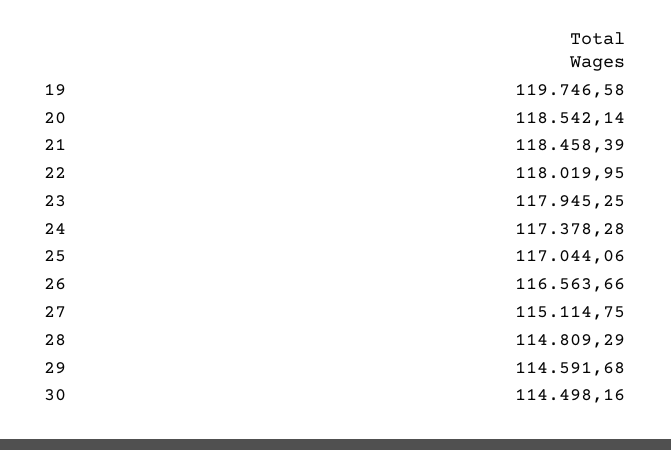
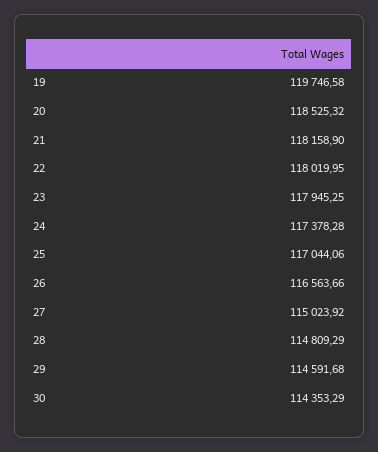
20: 118542.14 -> 118525.32
21: 118458.39 -> 118158.9
27: 115114.75 -> 115023.92
30: 114498.16 -> 114353.29

